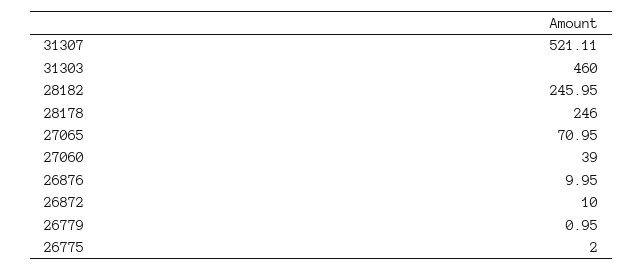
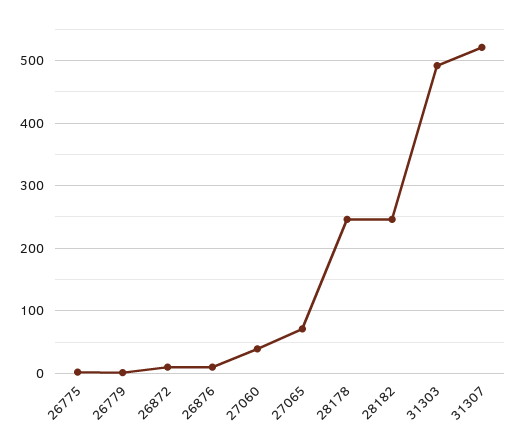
31303: 460 -> 490

